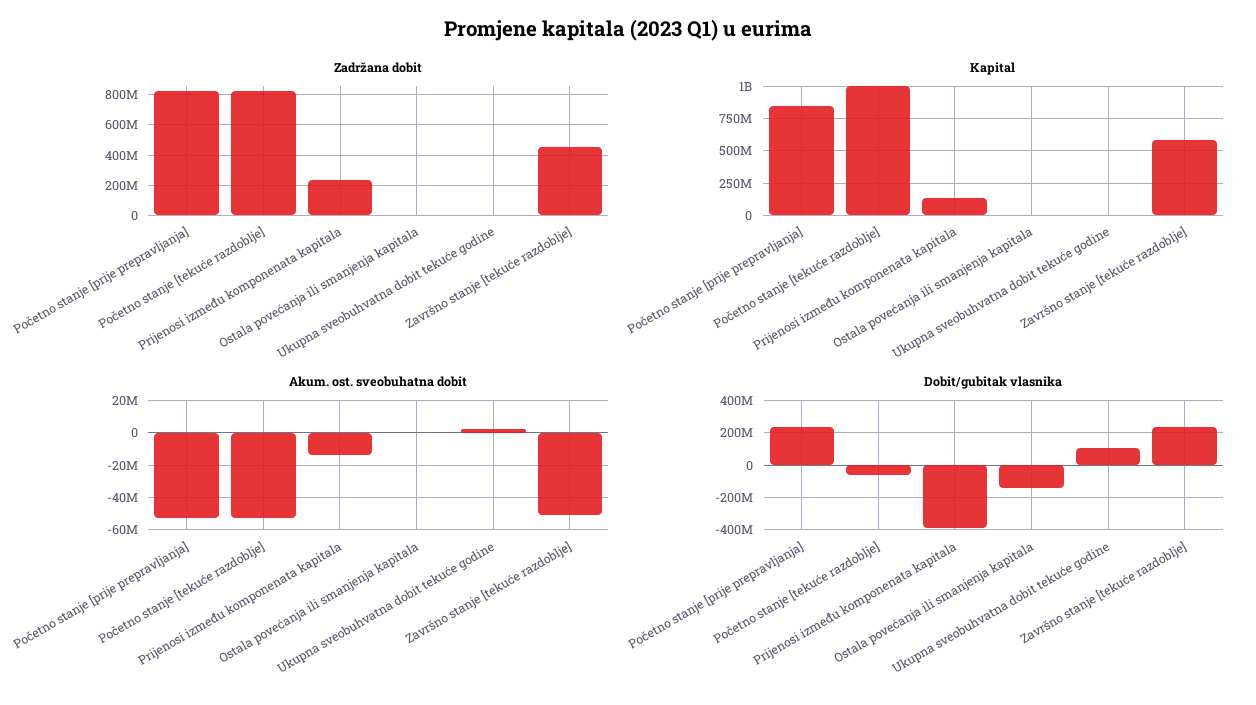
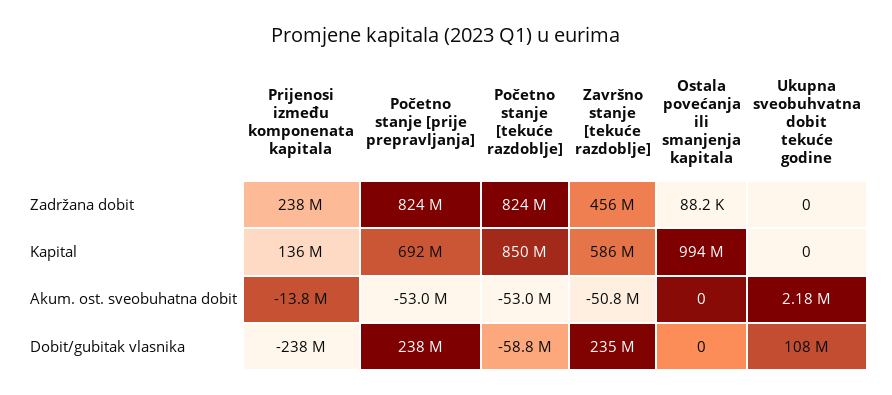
Kapital, Početno stanje [prije prepravljanja]: 850000000 -> 692000000
Kapital, Početno stanje [tekuće razdoblje]: 1000000000 -> 850000000
Kapital, Ostala povećanja ili smanjenja kapitala: 0 -> 994000000
Dobit/gubitak vlasnika, Prijenosi između komponenata kapitala: -400000000 -> -238000000
Dobit/gubitak vlasnika, Ostala povećanja ili smanjenja kapitala: -150000000 -> 0

